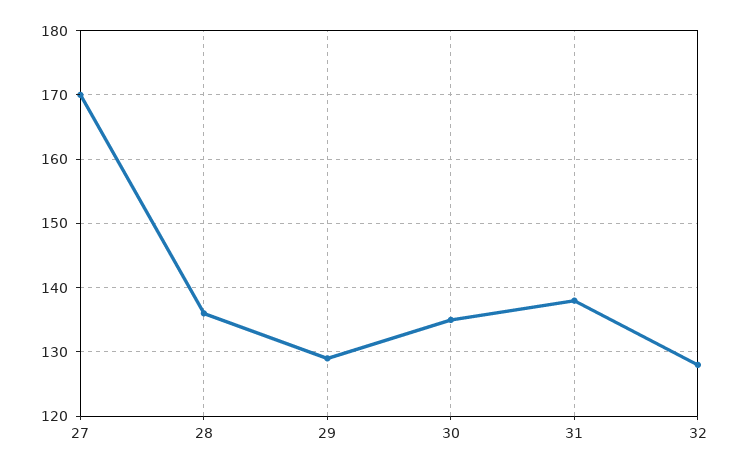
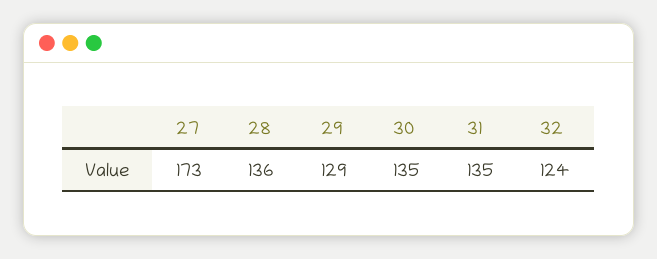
27: 170 -> 173
31: 138 -> 135
32: 128 -> 124

